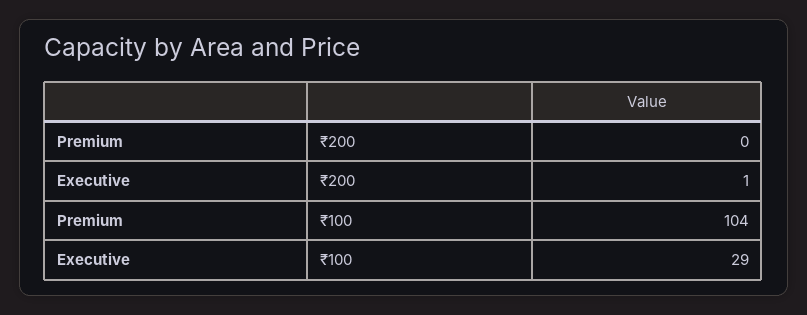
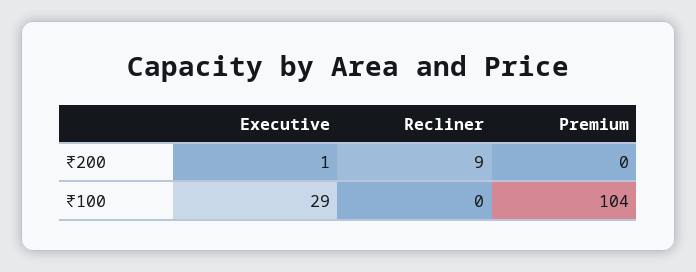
Recliner, ₹200: none -> 9
Recliner, ₹100: none -> 0

